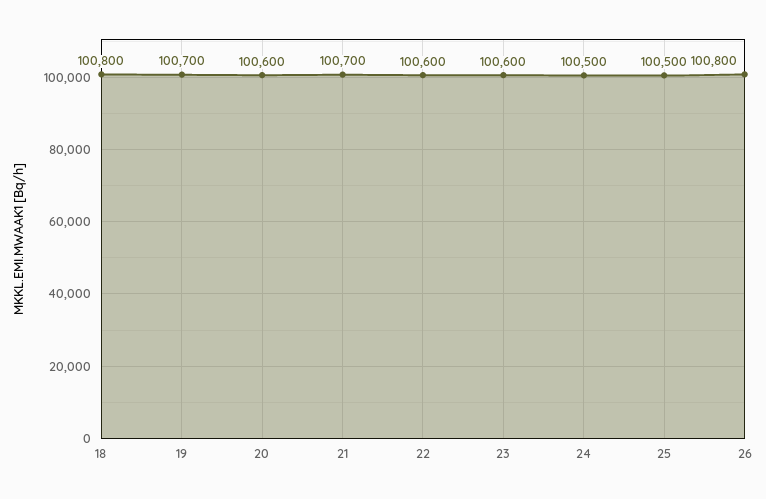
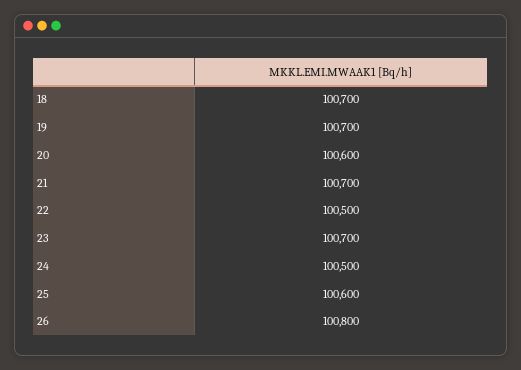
18: 100800 -> 100700
22: 100600 -> 100500
23: 100600 -> 100700
25: 100500 -> 100600

